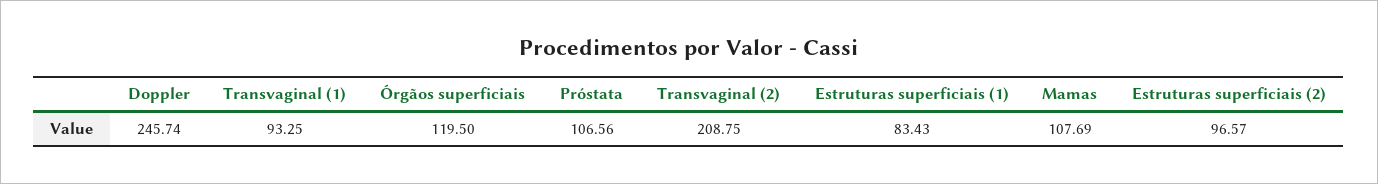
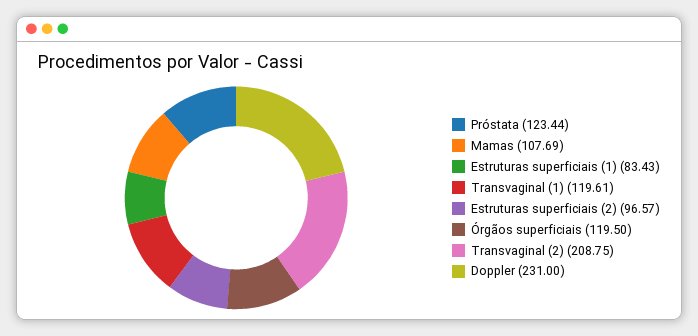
Doppler: 245.74 -> 231
Transvaginal (1): 93.25 -> 119.61
Próstata: 106.56 -> 123.44

